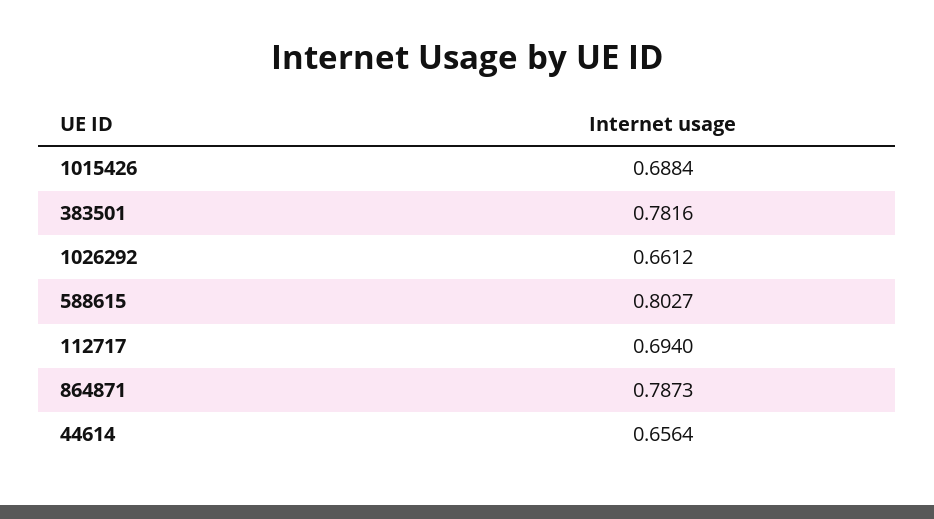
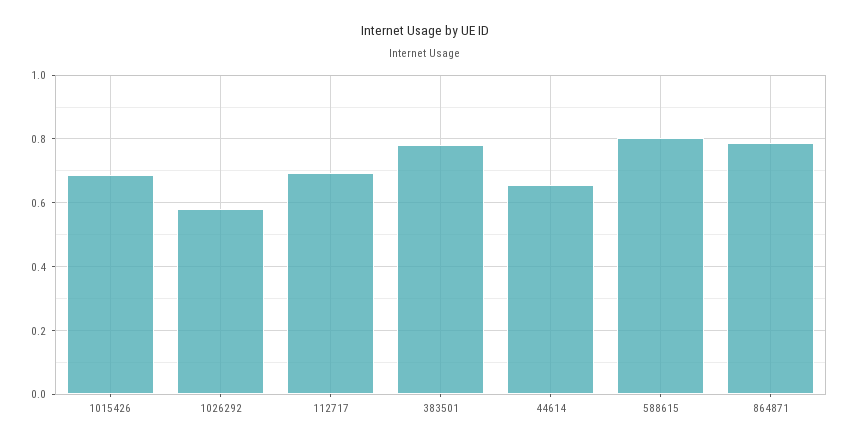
1026292: 0.6612 -> 0.58

